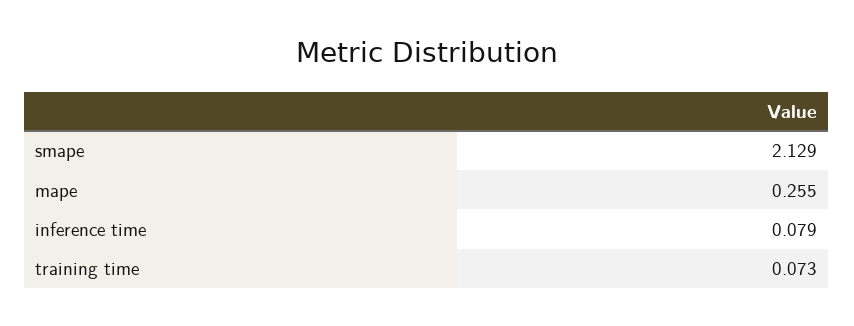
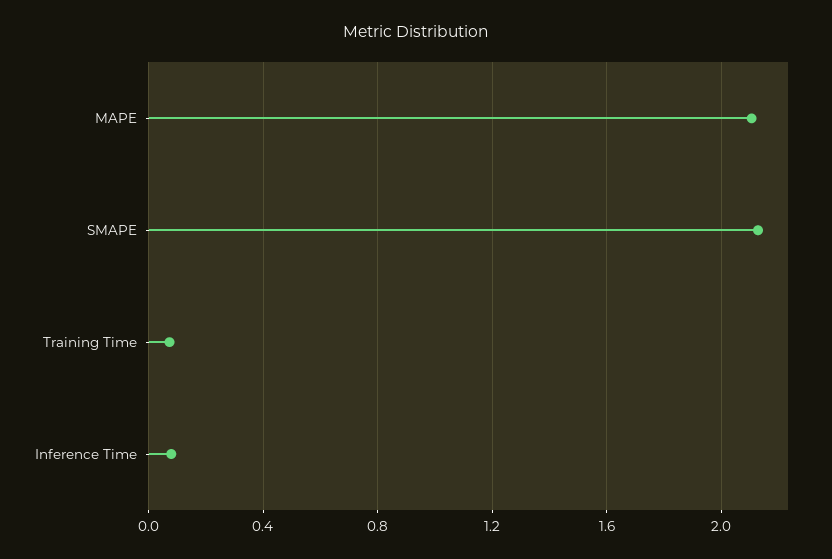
mape: 0.255 -> 2.1

